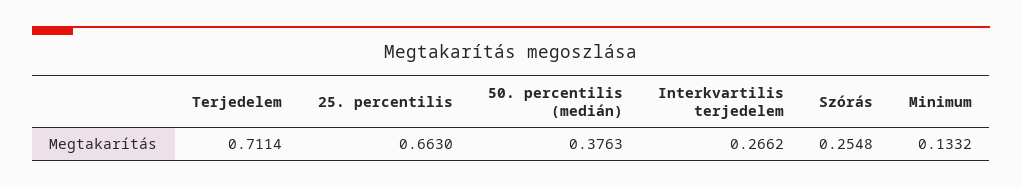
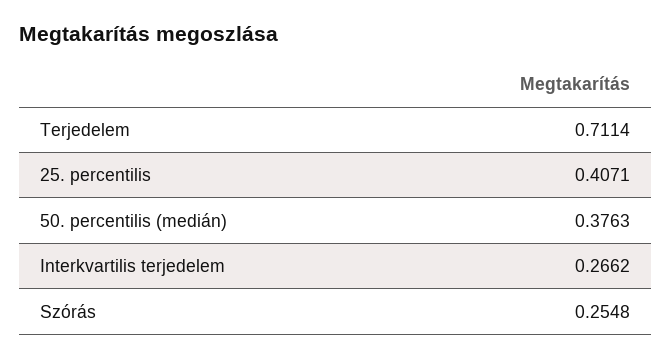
25. percentilis: 0.663 -> 0.4071
Minimum: 0.1332 -> none

